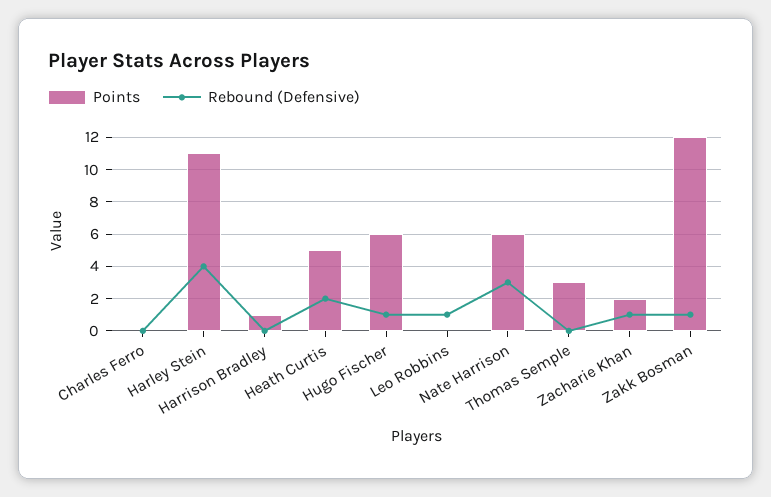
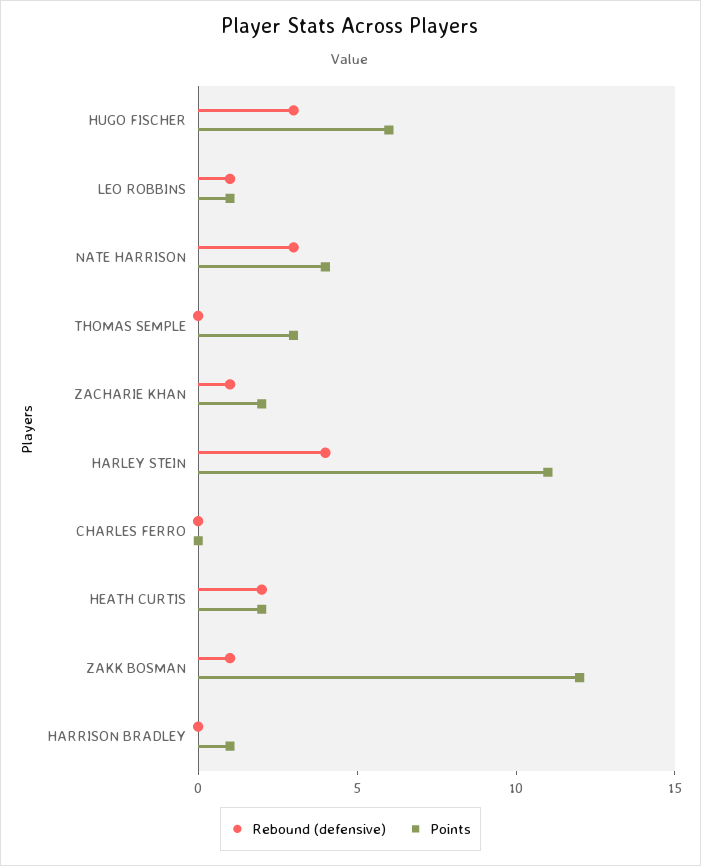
Points, Heath Curtis: 5 -> 2
Rebound (Defensive), Hugo Fischer: 1 -> 3
Points, Leo Robbins: 0 -> 1
Points, Nate Harrison: 6 -> 4

